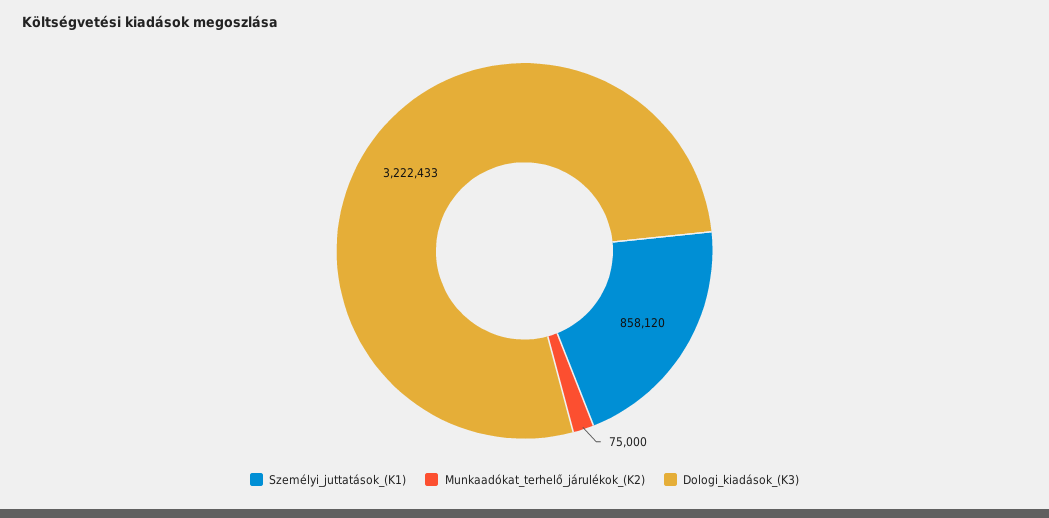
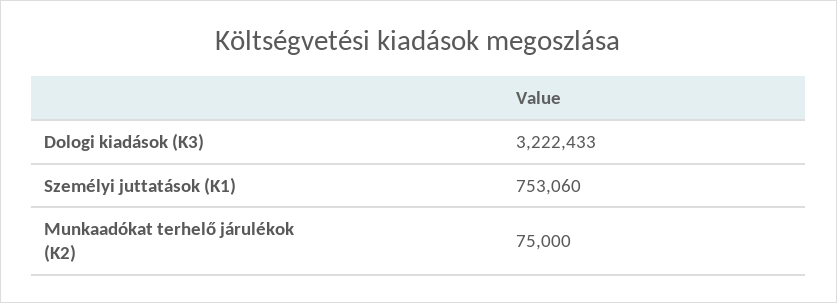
Személyi_juttatások_(K1): 858120 -> 753060

